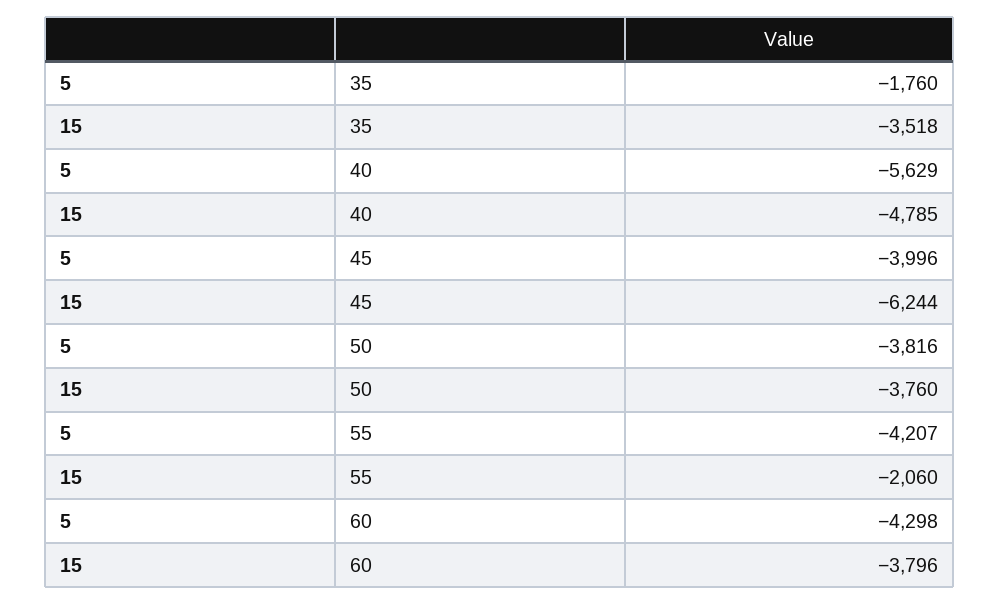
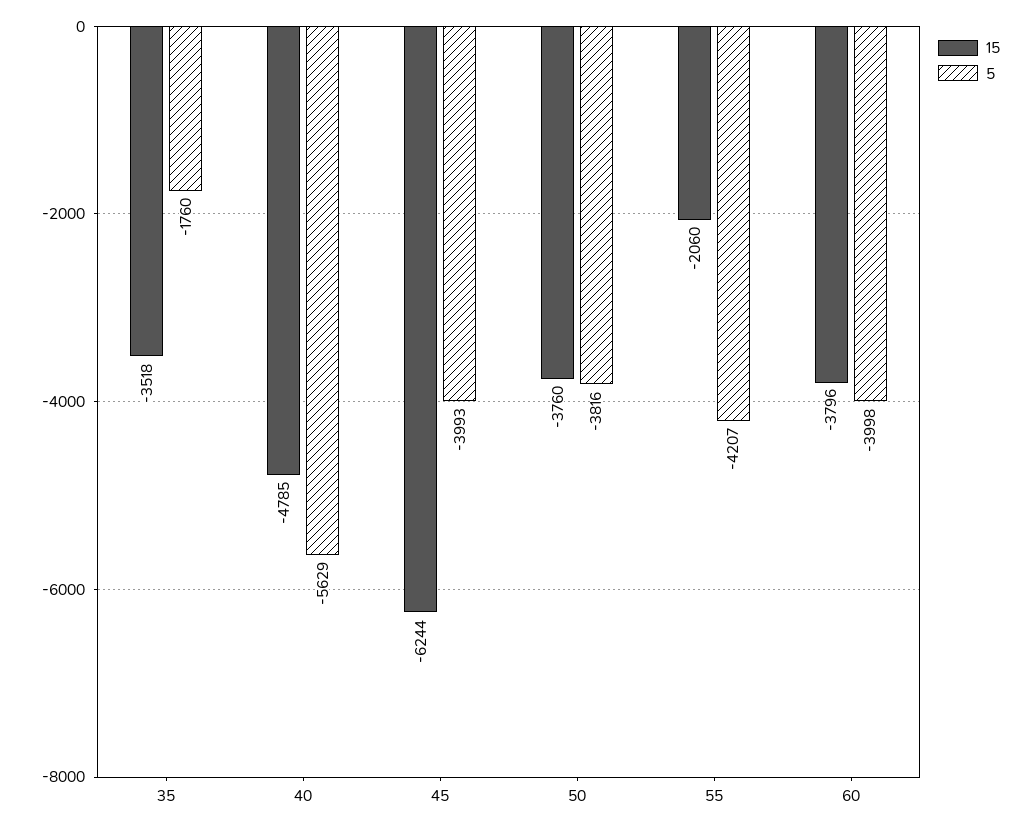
5, 45: -3996 -> -3993
5, 60: -4298 -> -3998

